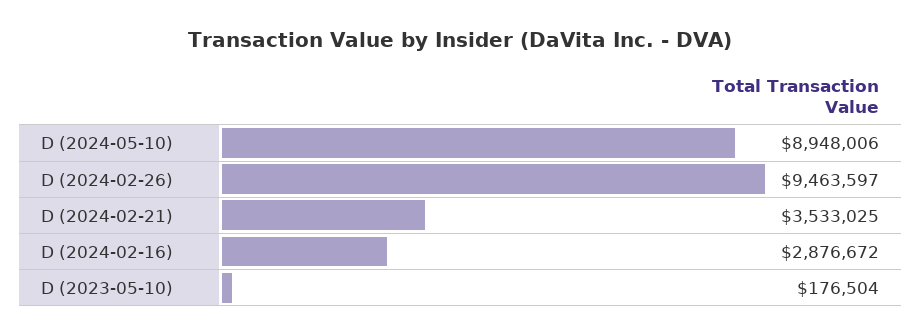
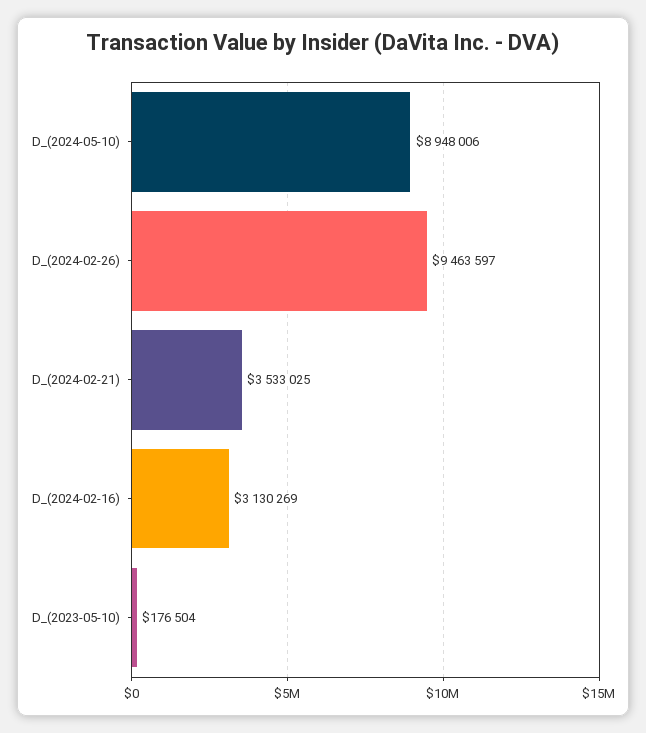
D (2024-02-16): 2876672 -> 3130269

